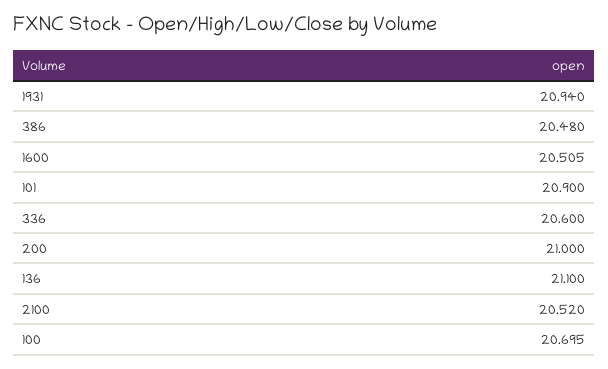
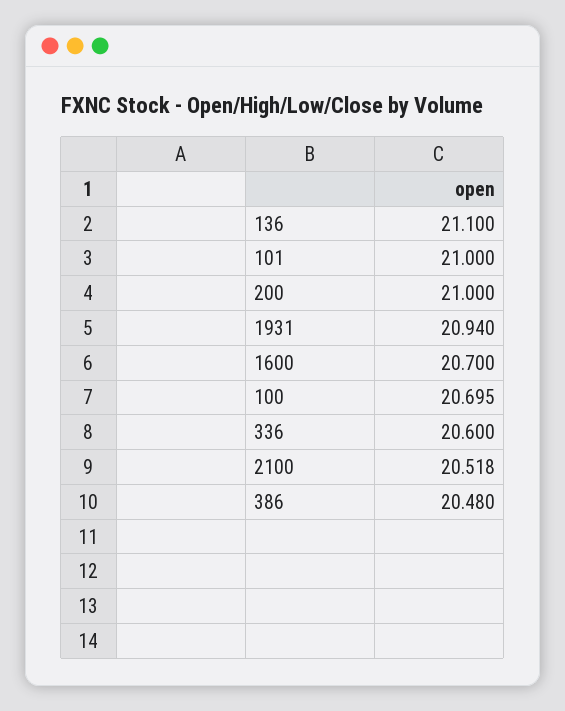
1600: 20.505 -> 20.7
101: 20.9 -> 21
2100: 20.52 -> 20.518

